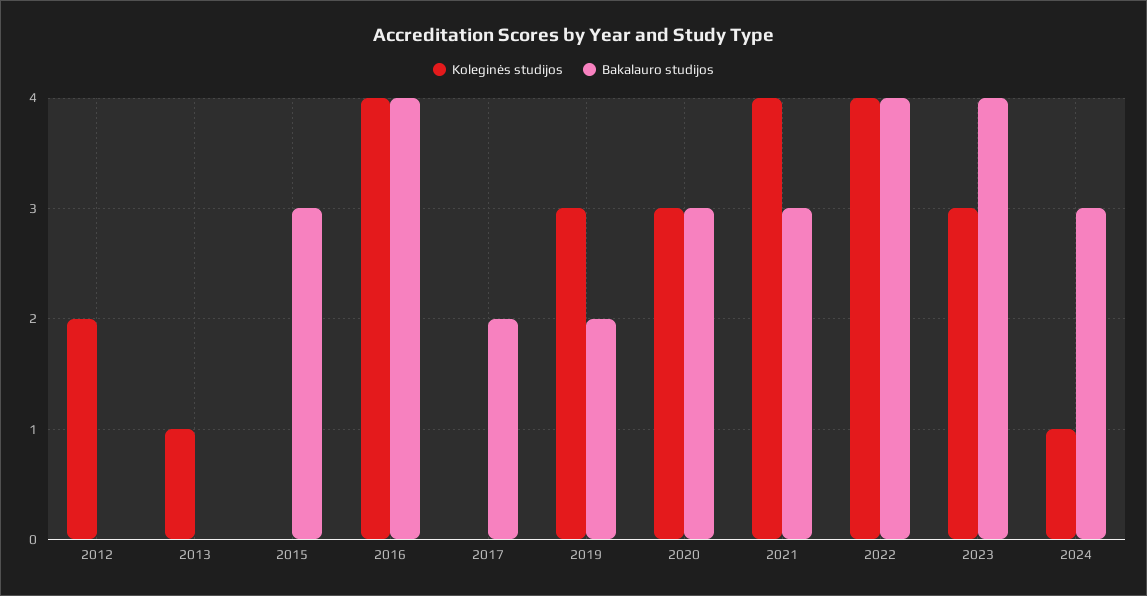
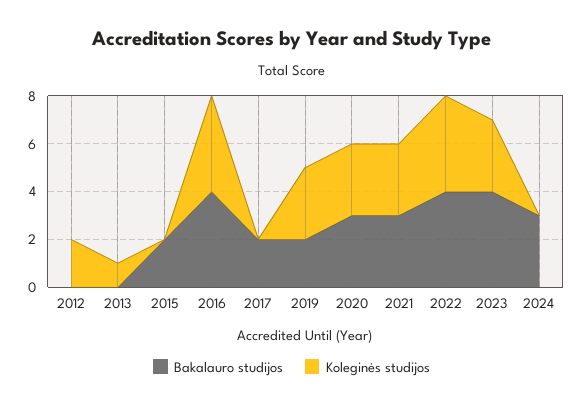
Bakalauro studijos, 2015: 3 -> 2
Koleginės studijos, 2021: 4 -> 3
Koleginės studijos, 2024: 1 -> 0

